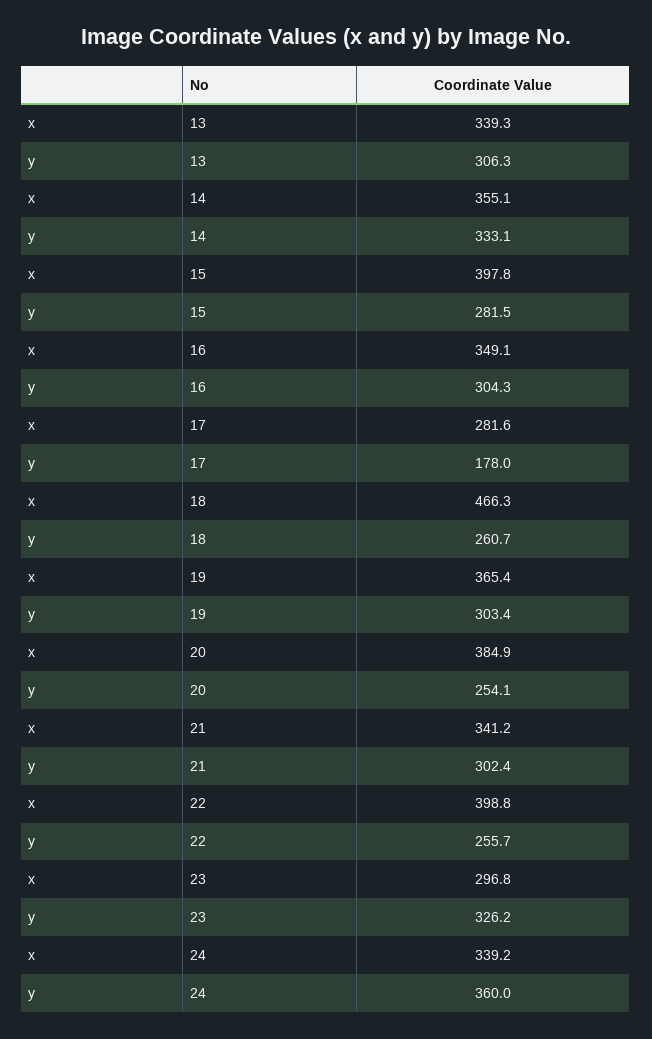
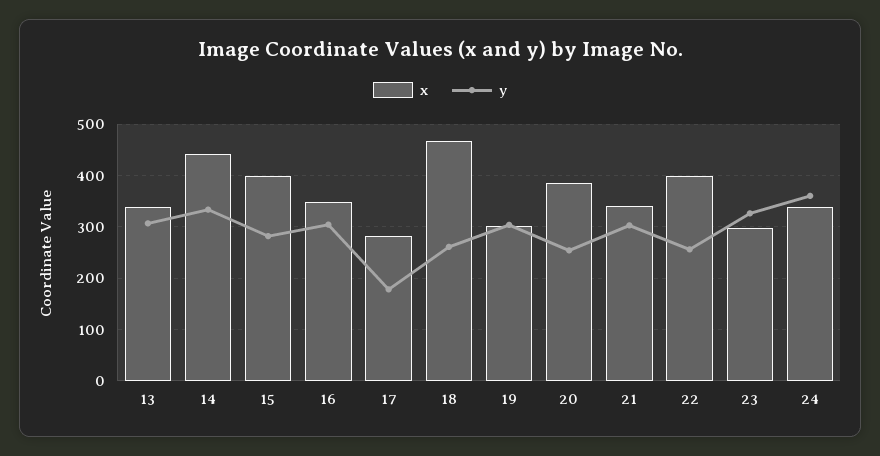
x, 14: 355.1 -> 440
x, 19: 365.4 -> 300

